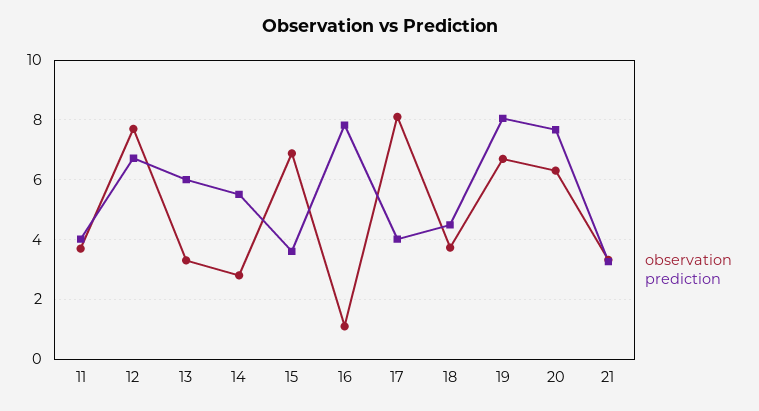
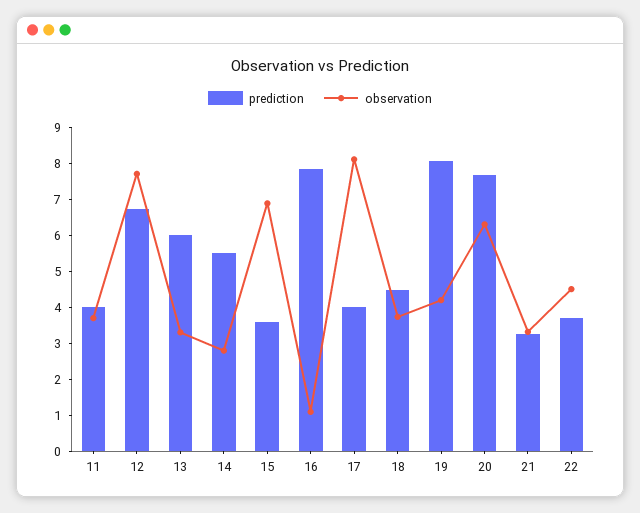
observation, 19: 6.75 -> 4.25
prediction, 22: none -> 3.75
observation, 22: none -> 4.5

